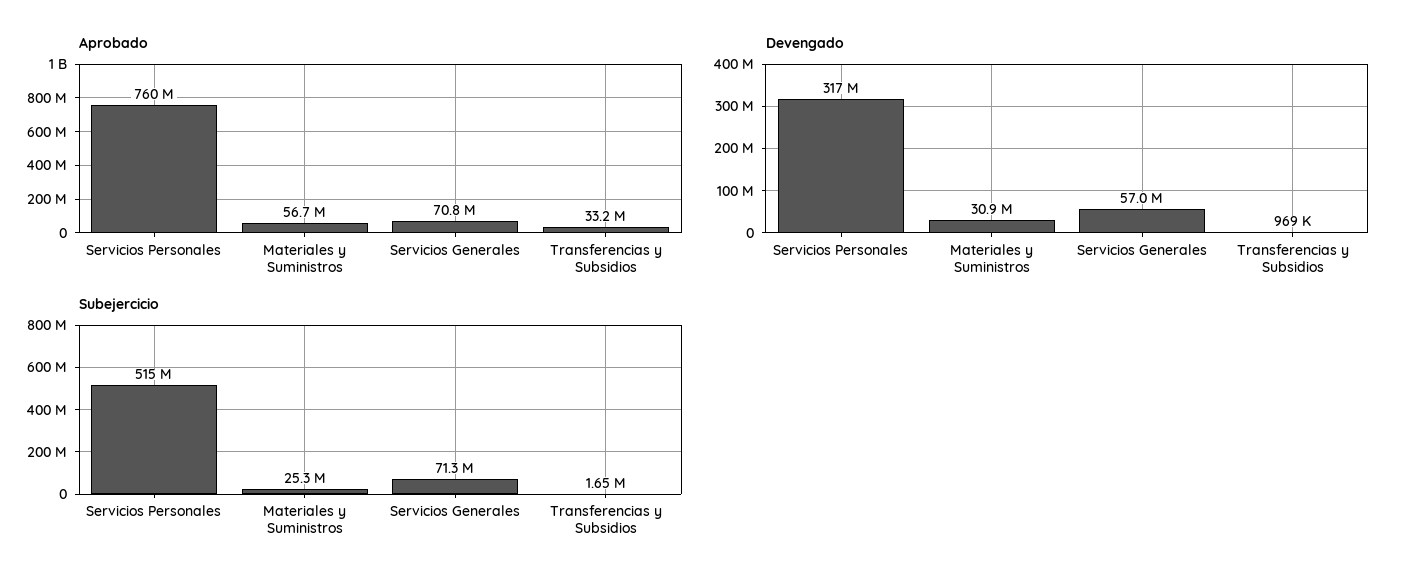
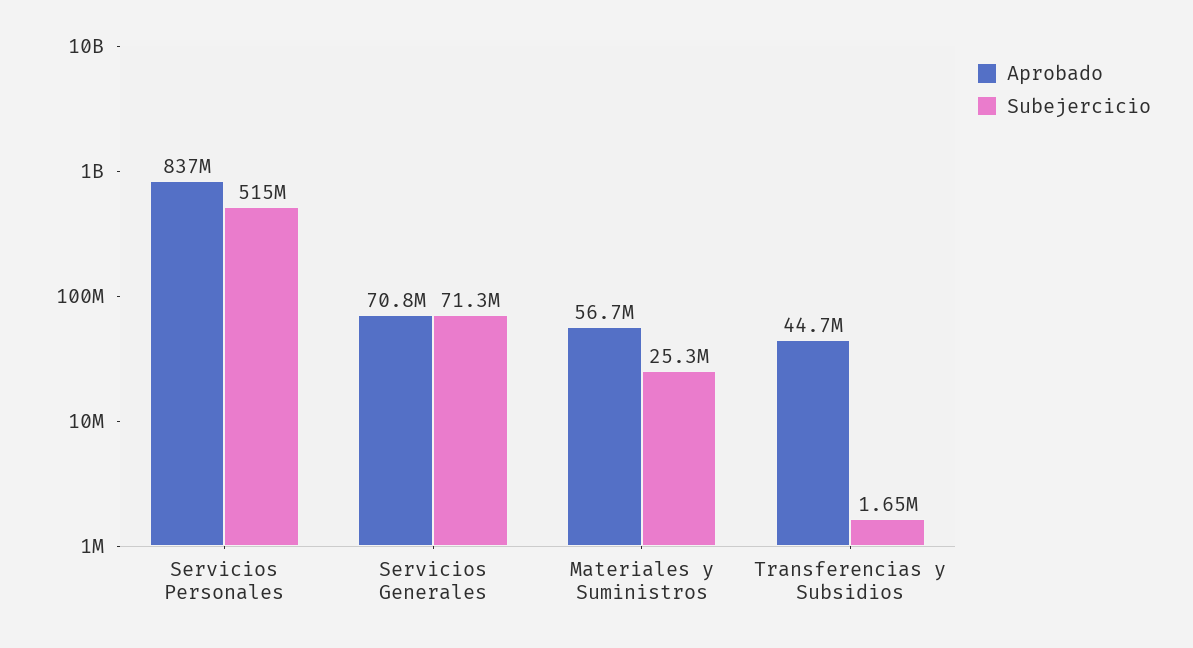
Aprobado, Servicios Personales: 760000000 -> 837000000
Aprobado, Transferencias y Subsidios: 33200000 -> 44700000
Devengado, Servicios Personales: 317000000 -> none
Devengado, Materiales y Suministros: 30900000 -> none
Devengado, Servicios Generales: 57000000 -> none
Devengado, Transferencias y Subsidios: 969000 -> none

